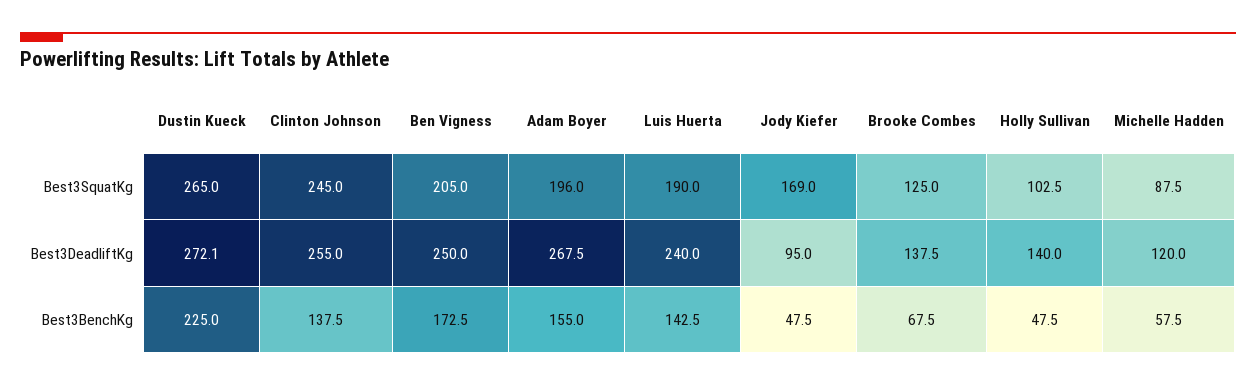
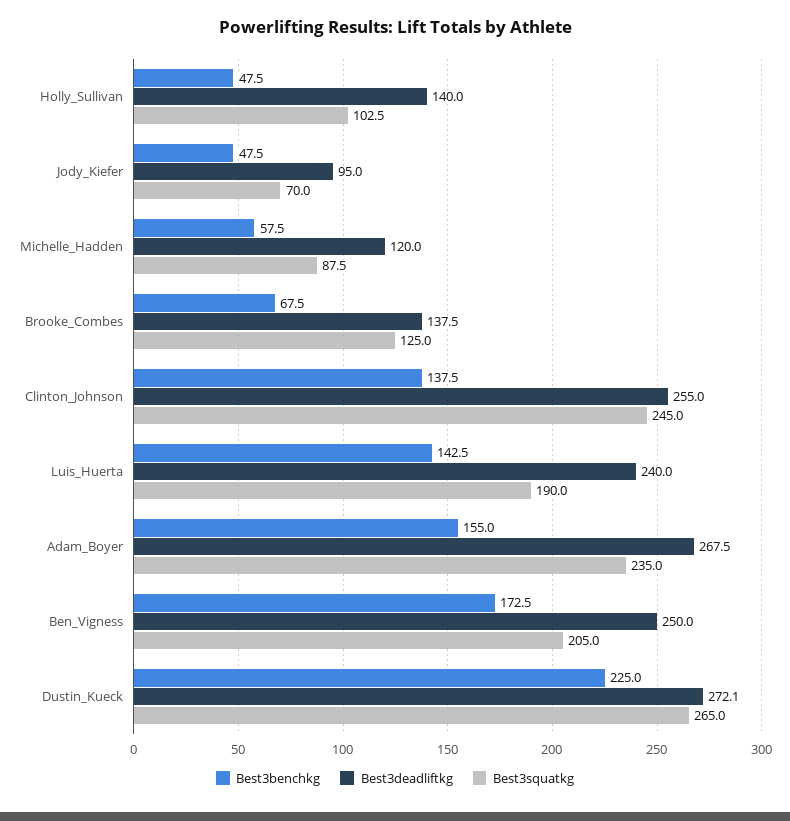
Best3SquatKg, Adam Boyer: 196 -> 235
Best3SquatKg, Jody Kiefer: 169 -> 70

